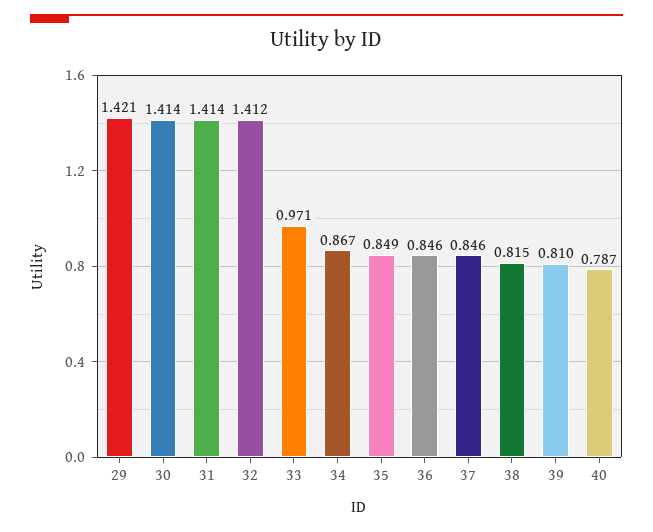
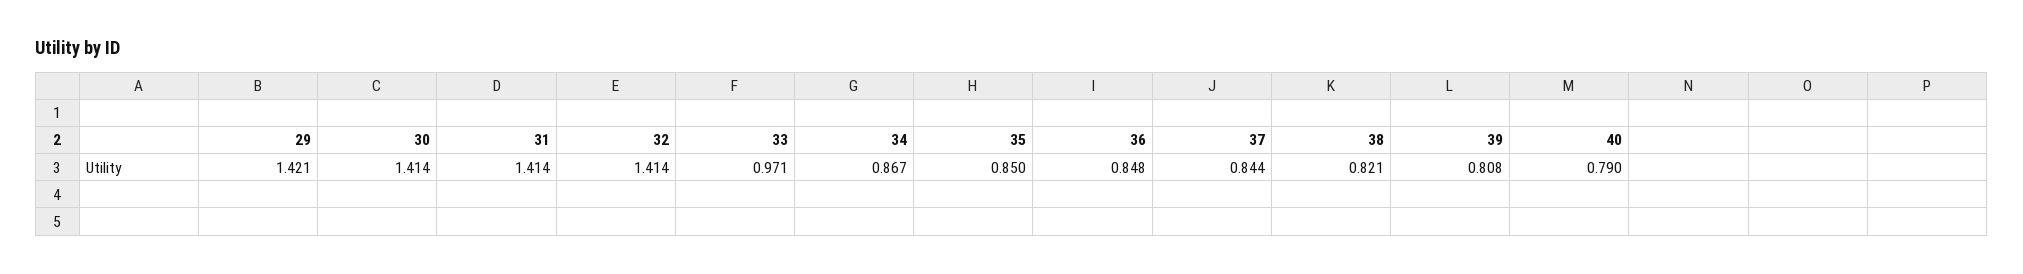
32: 1.412 -> 1.414
35: 0.849 -> 0.85
36: 0.846 -> 0.848
37: 0.846 -> 0.844
38: 0.815 -> 0.821
39: 0.81 -> 0.808
40: 0.787 -> 0.79

